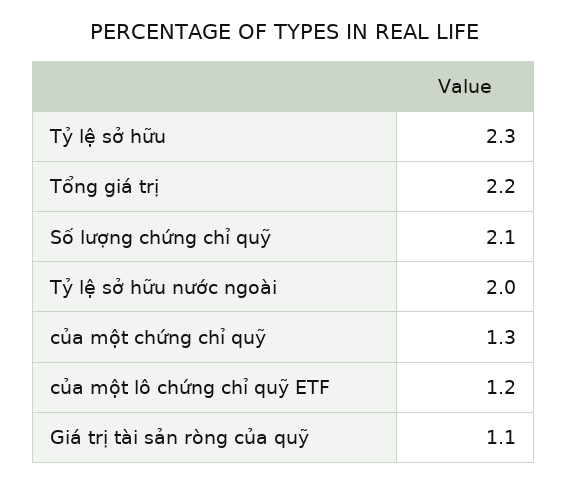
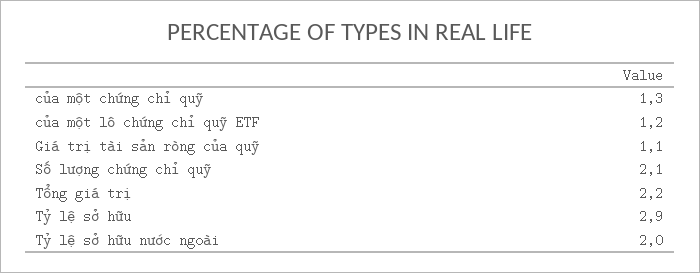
Tỷ lệ sở hữu: 2.3 -> 2.9

